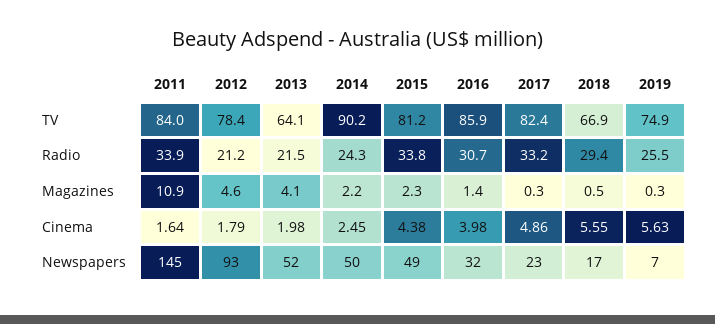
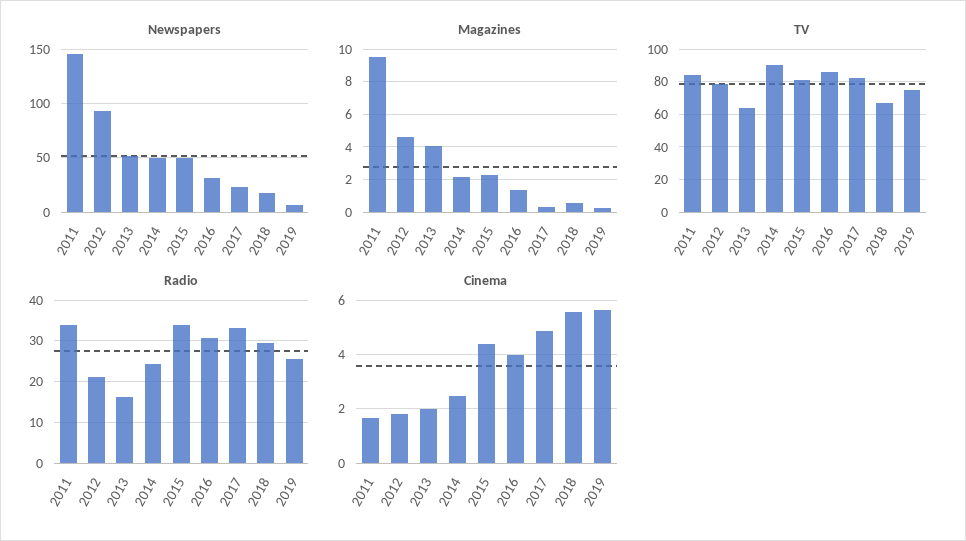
Radio, 2013: 21.5 -> 16
Magazines, 2011: 10.9 -> 9.5

